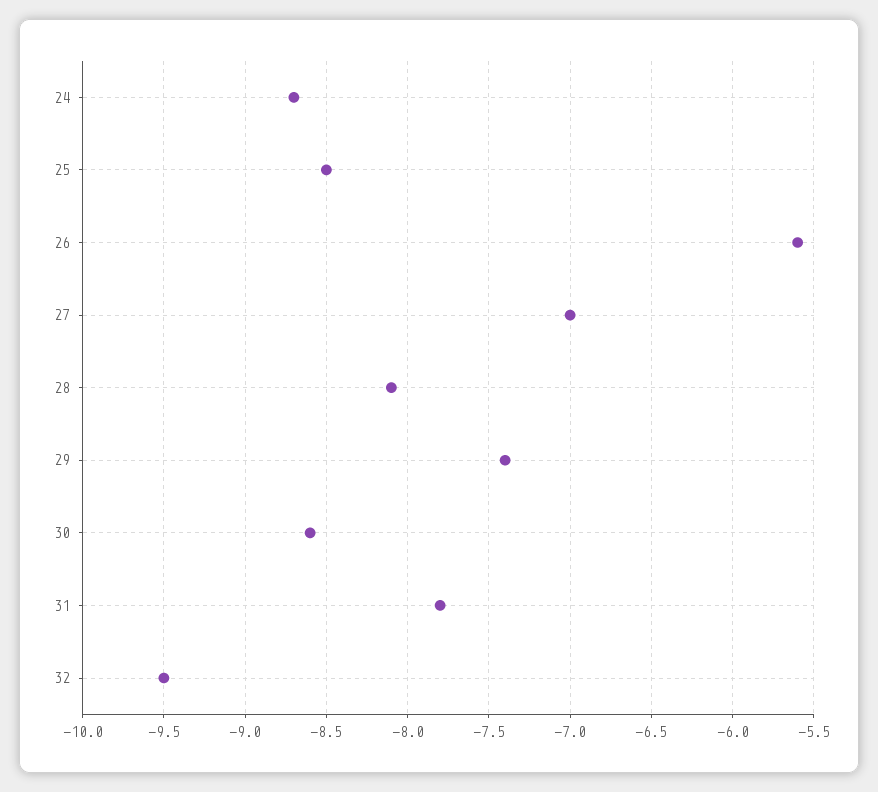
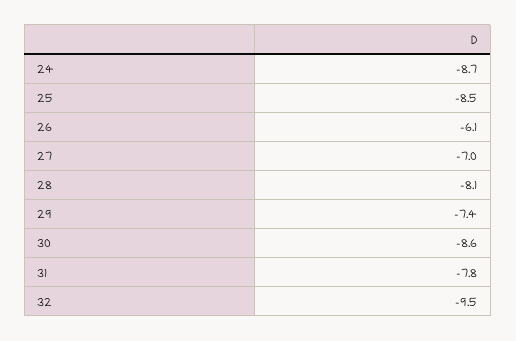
26: -5.6 -> -6.1

